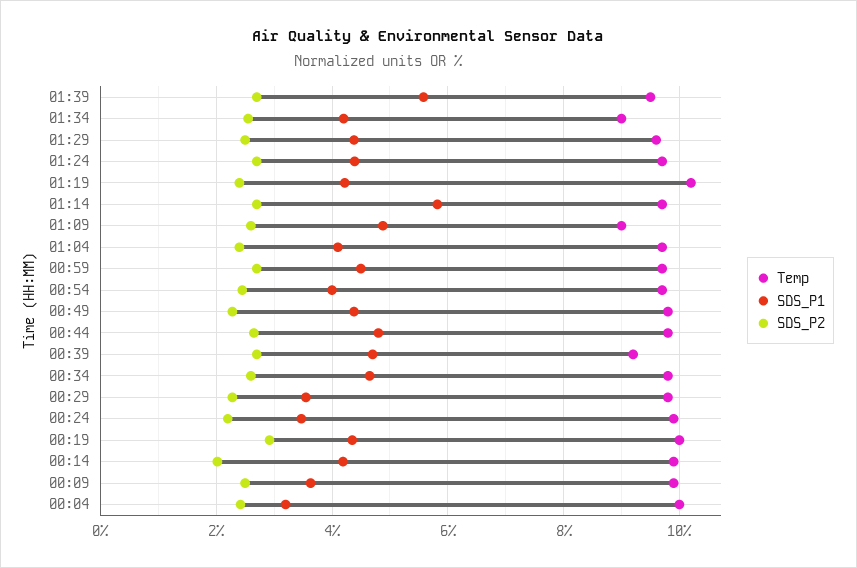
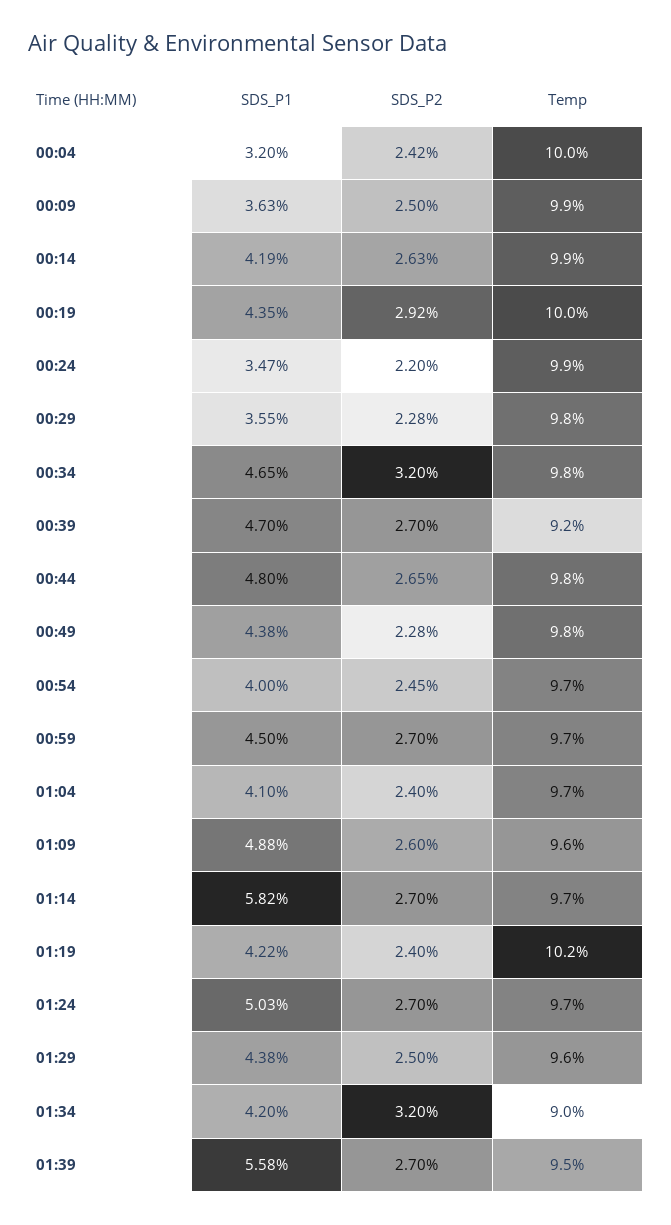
SDS_P2, 01:34: 2.6 -> 3.2
SDS_P1, 01:24: 4.4 -> 5.03
Temp, 01:09: 9 -> 9.6
SDS_P2, 00:34: 2.6 -> 3.2
SDS_P2, 00:14: 2 -> 2.63

